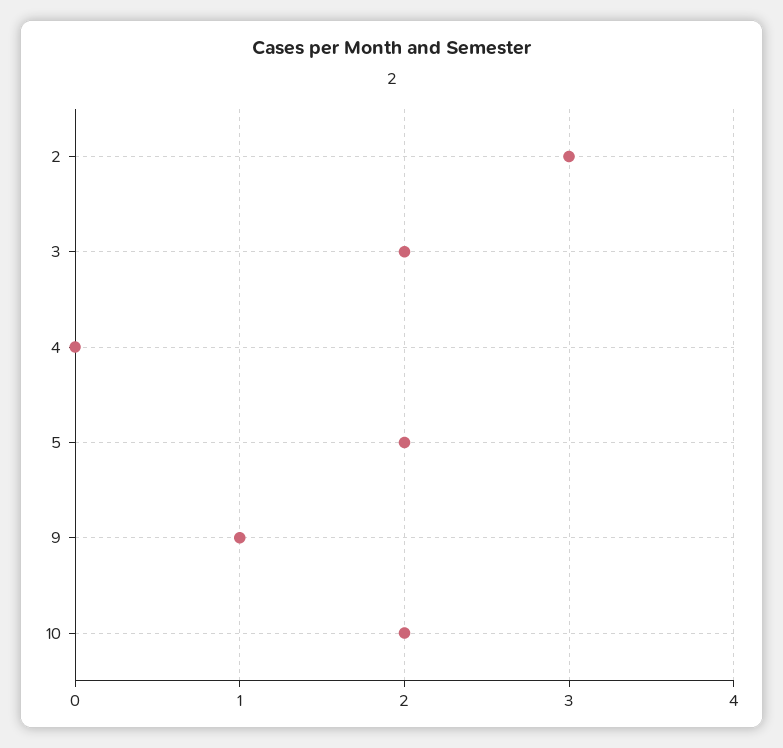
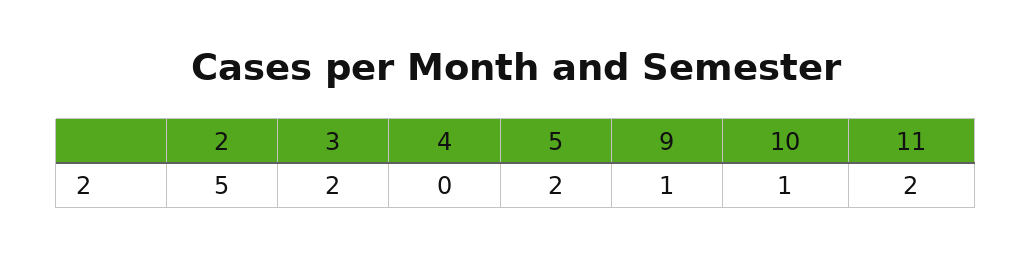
2: 3 -> 5
10: 2 -> 1
11: none -> 2

